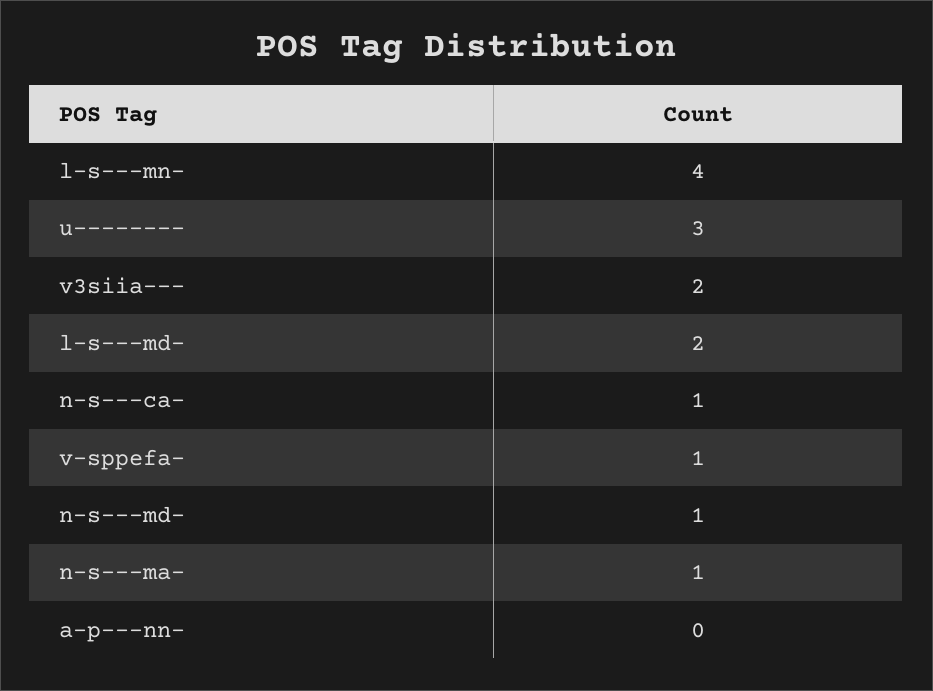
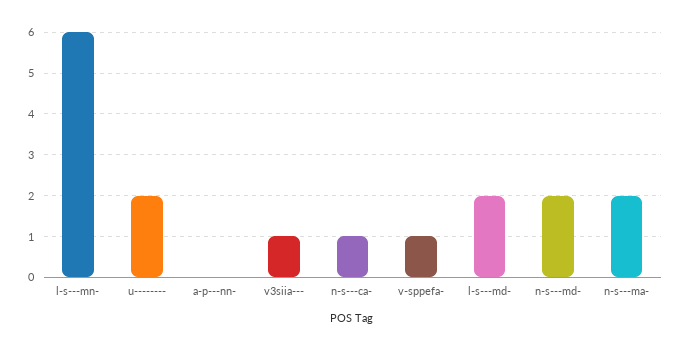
l-s---mn-: 4 -> 6
u--------: 3 -> 2
v3siia---: 2 -> 1
n-s---md-: 1 -> 2
n-s---ma-: 1 -> 2

